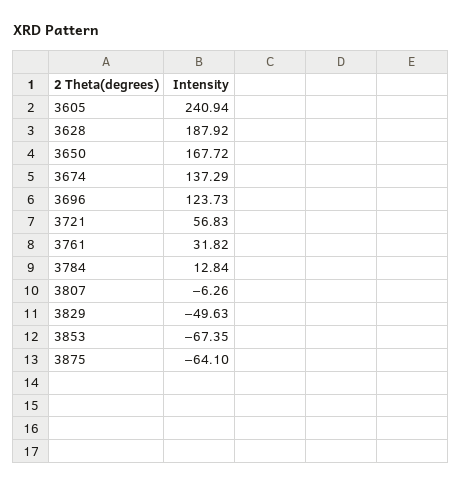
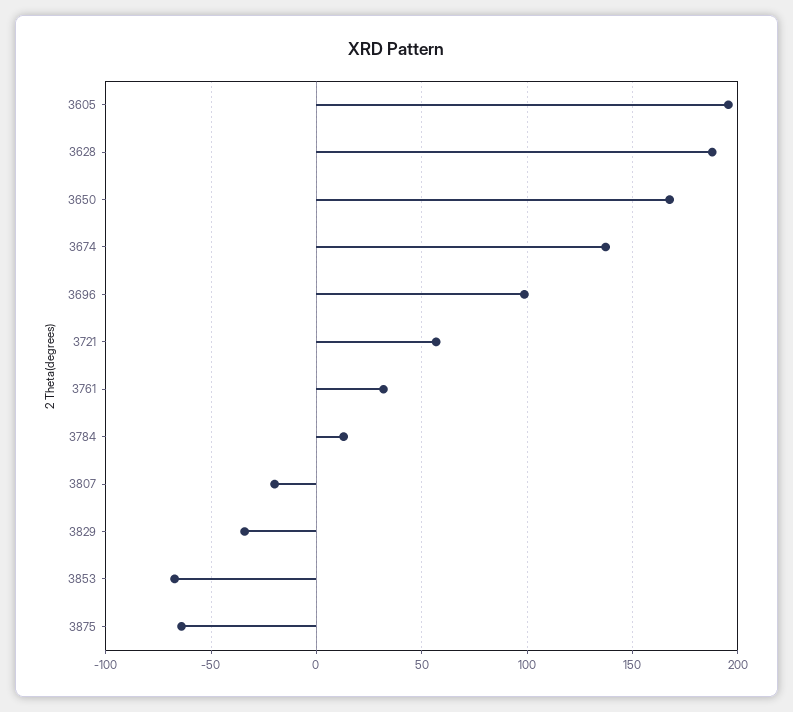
3605: 240.94 -> 195
3696: 123.73 -> 100
3807: -6.26 -> -20
3829: -49.63 -> -35

